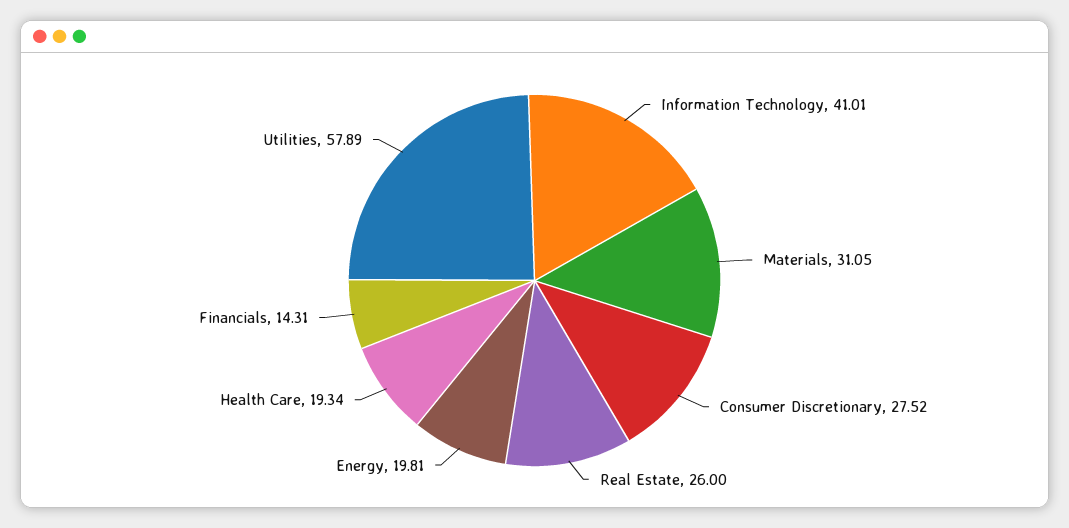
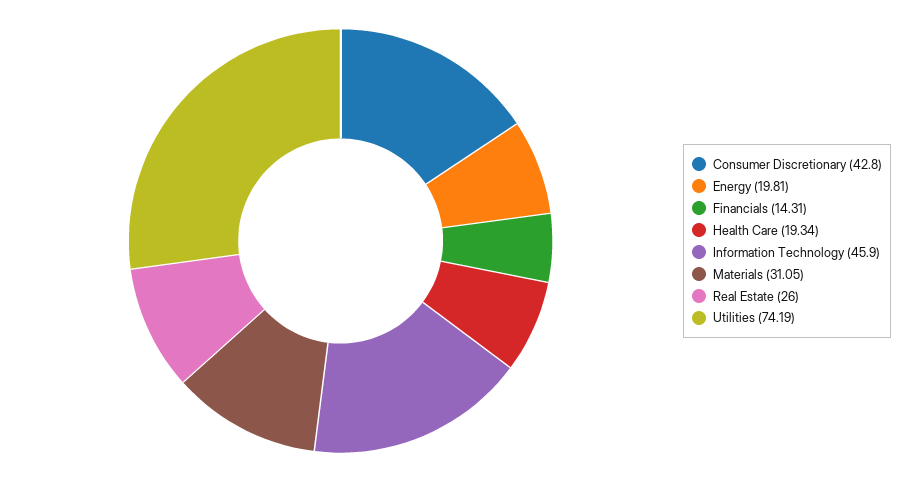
Information Technology: 41.01 -> 45.9
Consumer Discretionary: 27.52 -> 42.8
Utilities: 57.89 -> 74.19

